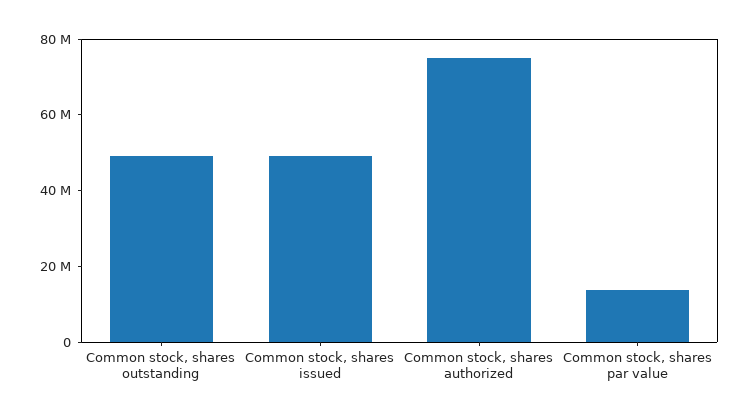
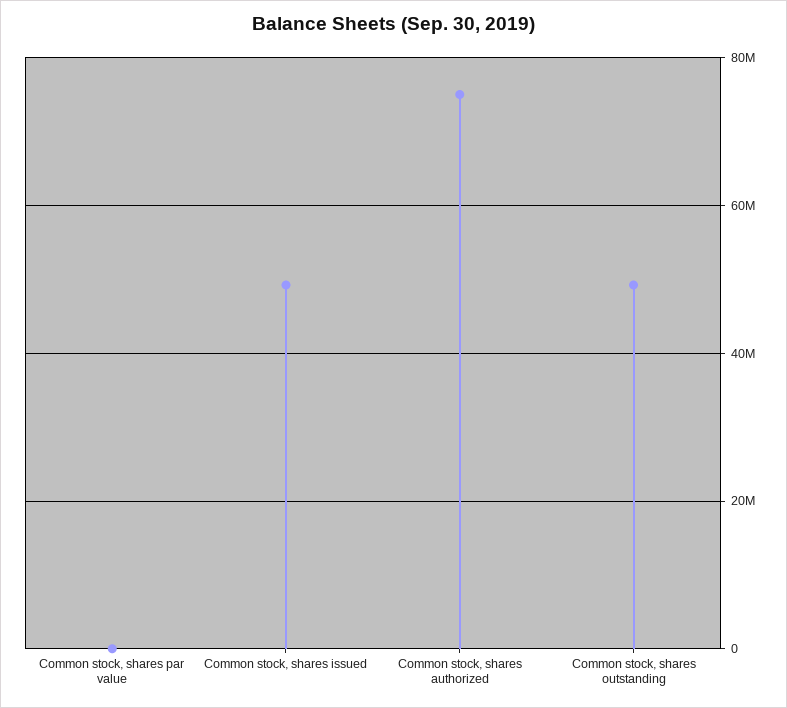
Common stock, shares par value: 15000000 -> 0

